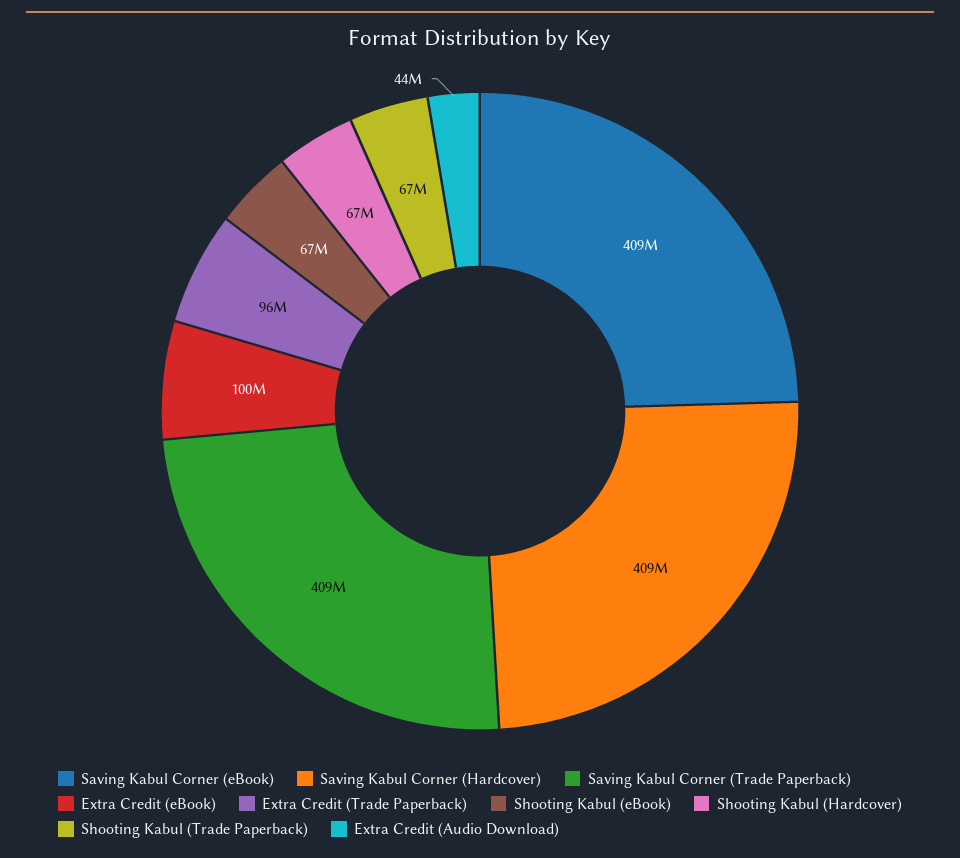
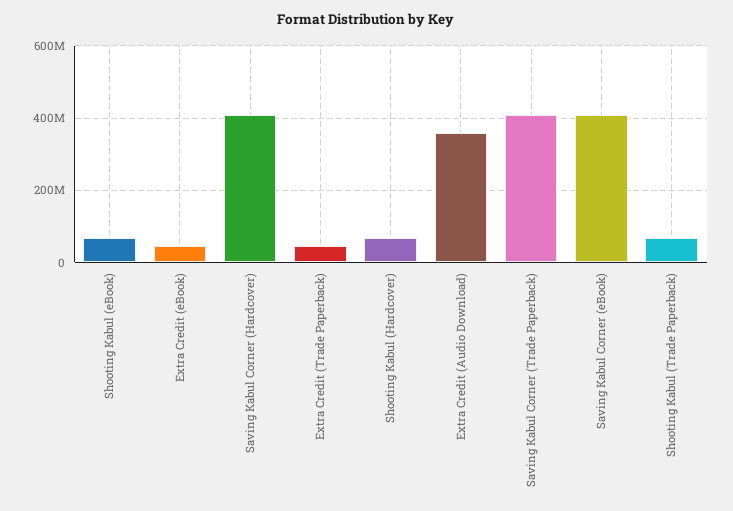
Extra Credit (eBook): 100000000 -> 40000000
Extra Credit (Trade Paperback): 96000000 -> 40000000
Extra Credit (Audio Download): 44000000 -> 360000000

